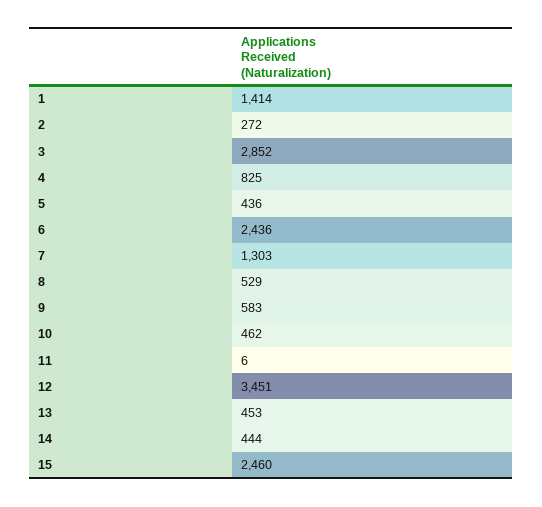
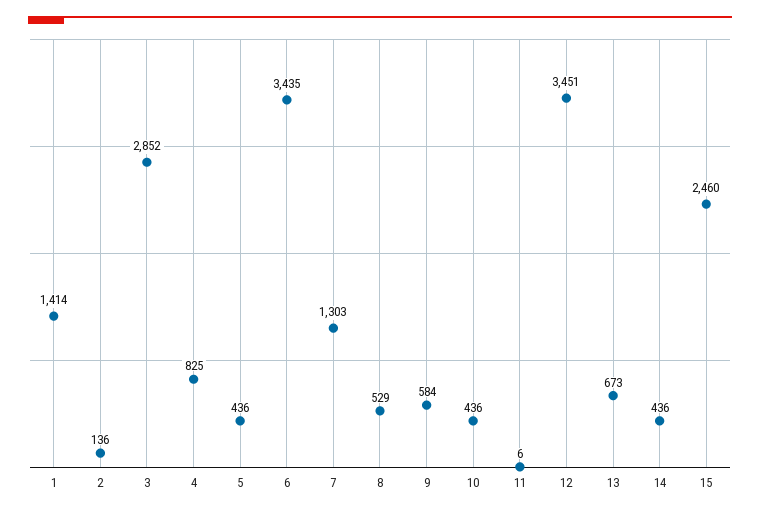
2: 272 -> 136
6: 2436 -> 3435
9: 583 -> 584
10: 462 -> 436
13: 453 -> 673
14: 444 -> 436

